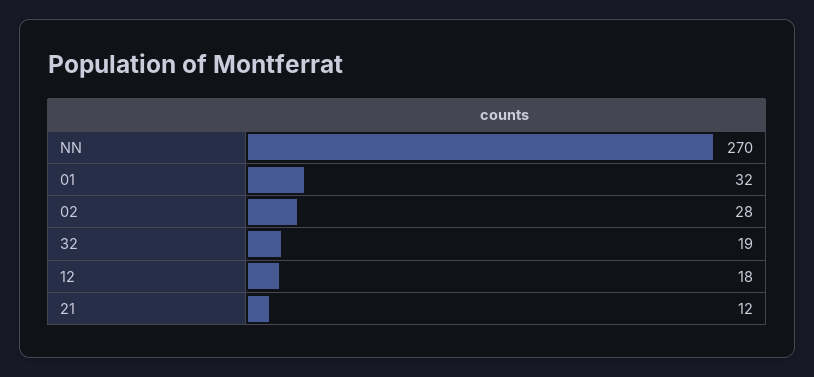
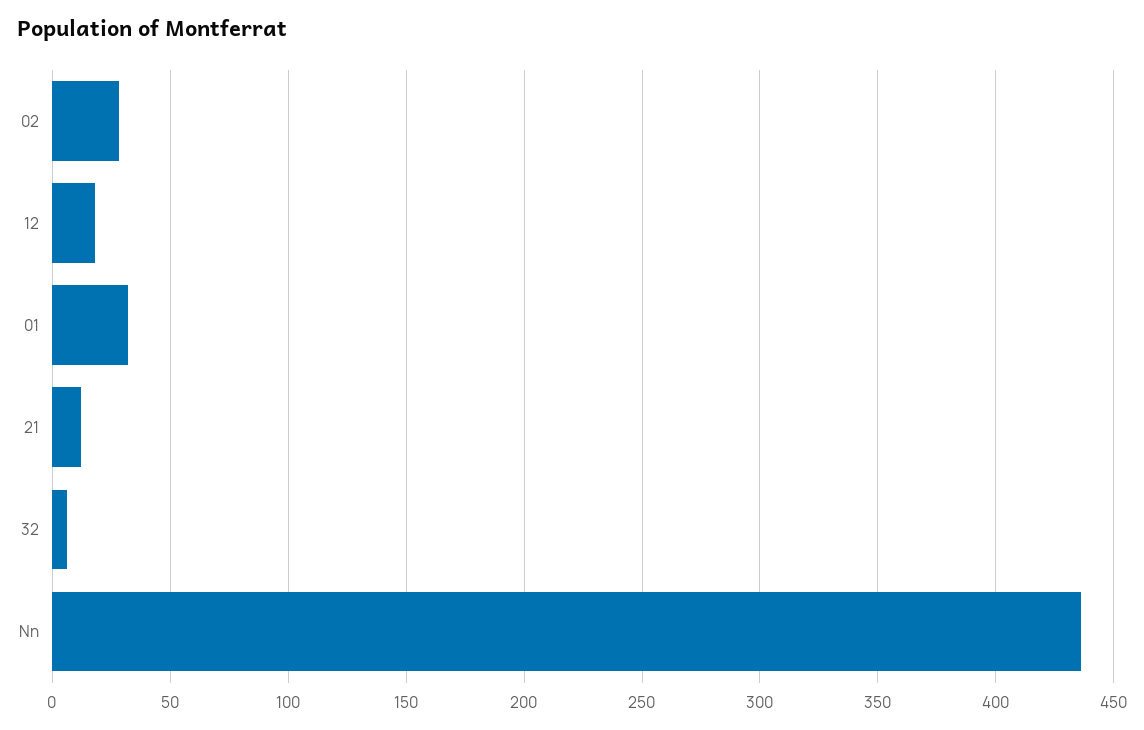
NN: 270 -> 435
32: 19 -> 5

